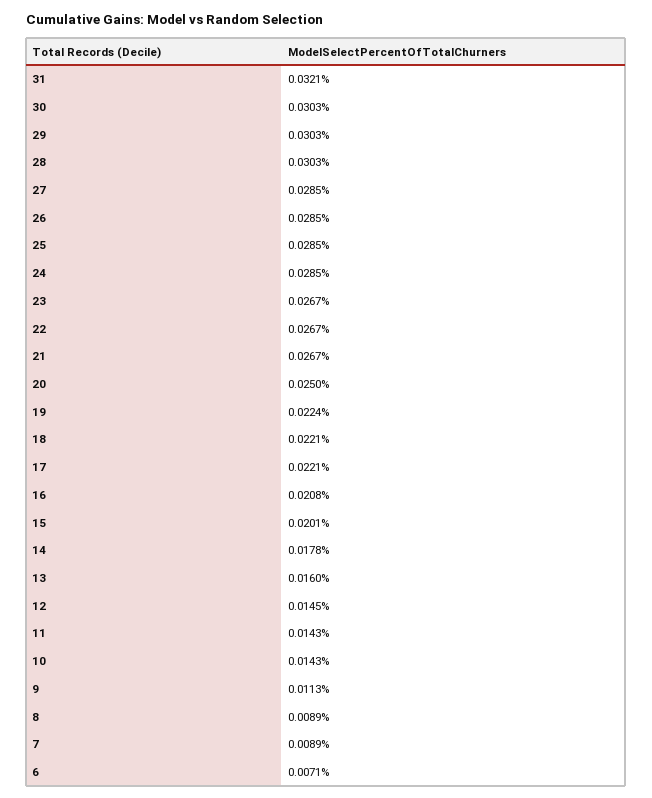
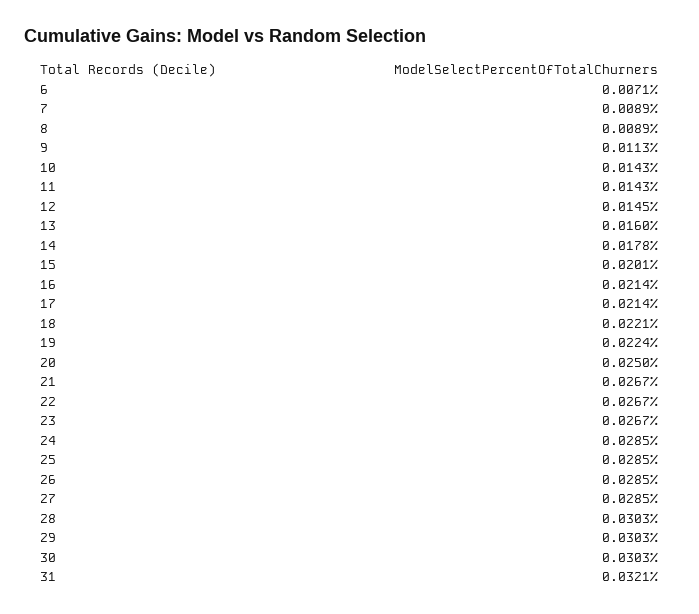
17: 0.0221 -> 0.0214
16: 0.0208 -> 0.0214

